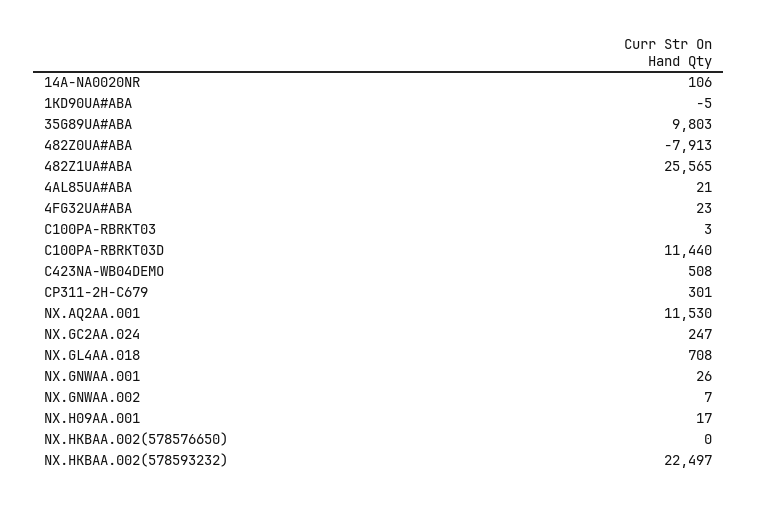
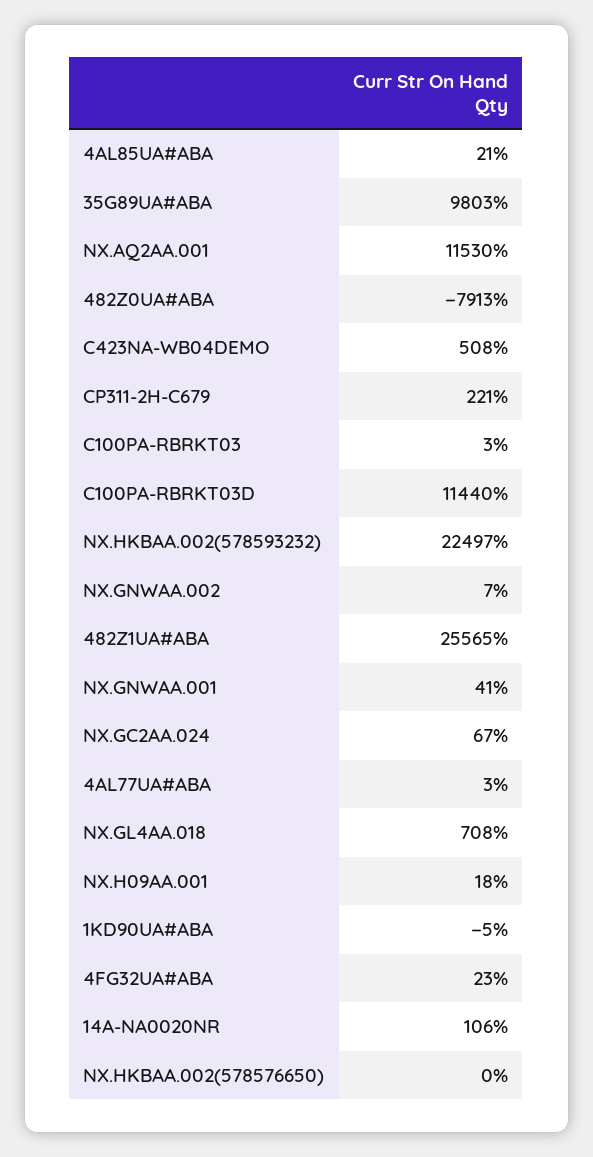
CP311-2H-C679: 301 -> 221
NX.GC2AA.024: 247 -> 67
NX.GNWAA.001: 26 -> 41
NX.H09AA.001: 17 -> 18
4AL77UA#ABA: none -> 3

